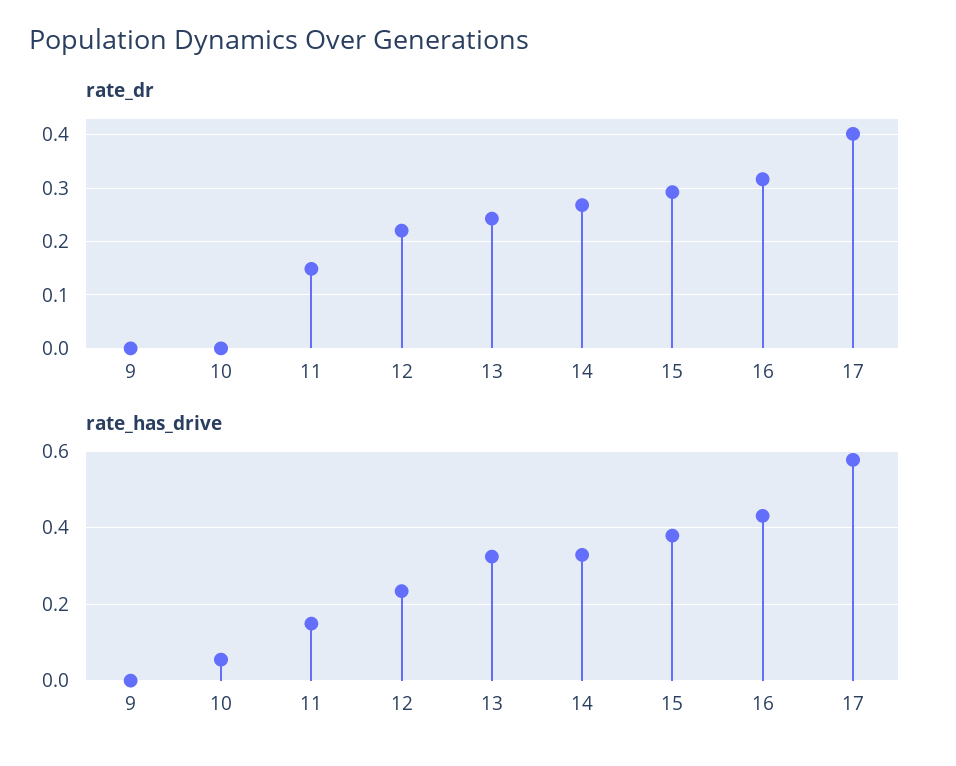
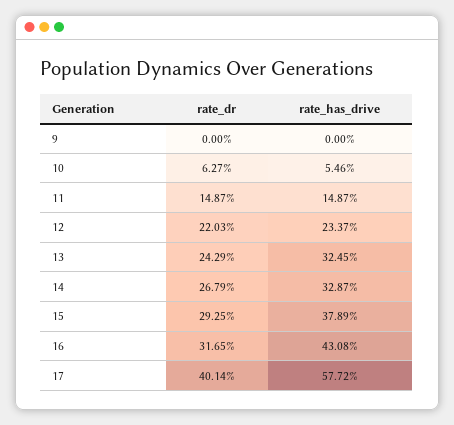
rate_dr, 10: 0 -> 0.0627

